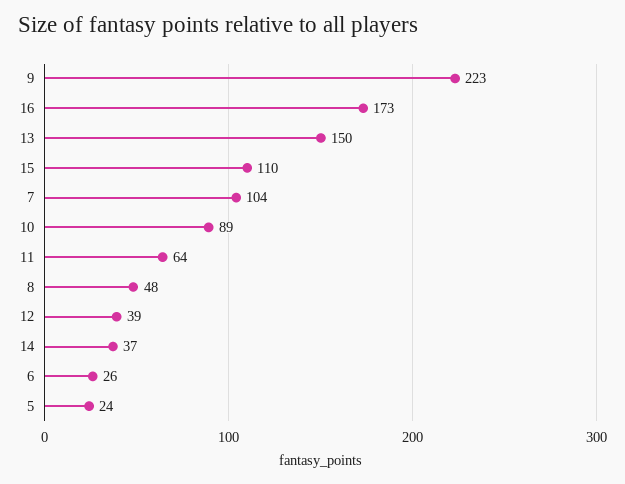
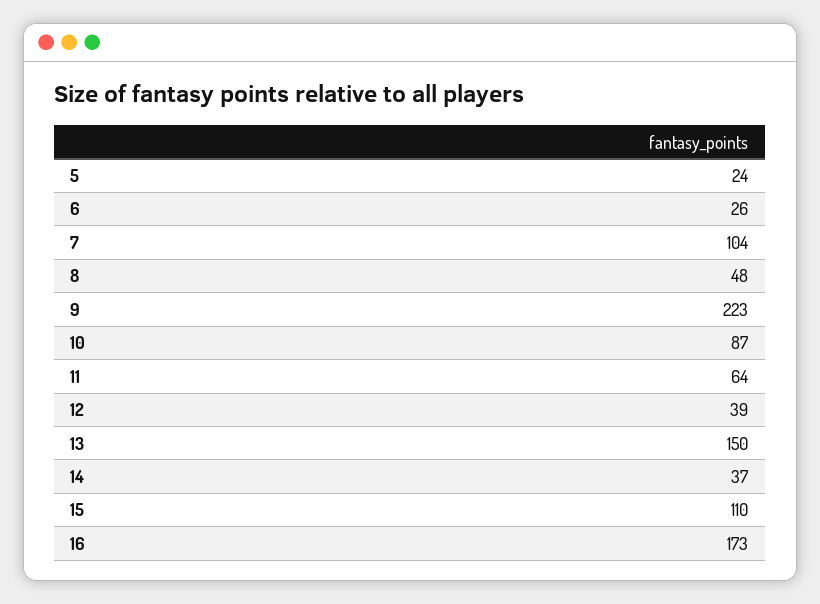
10: 89 -> 87

